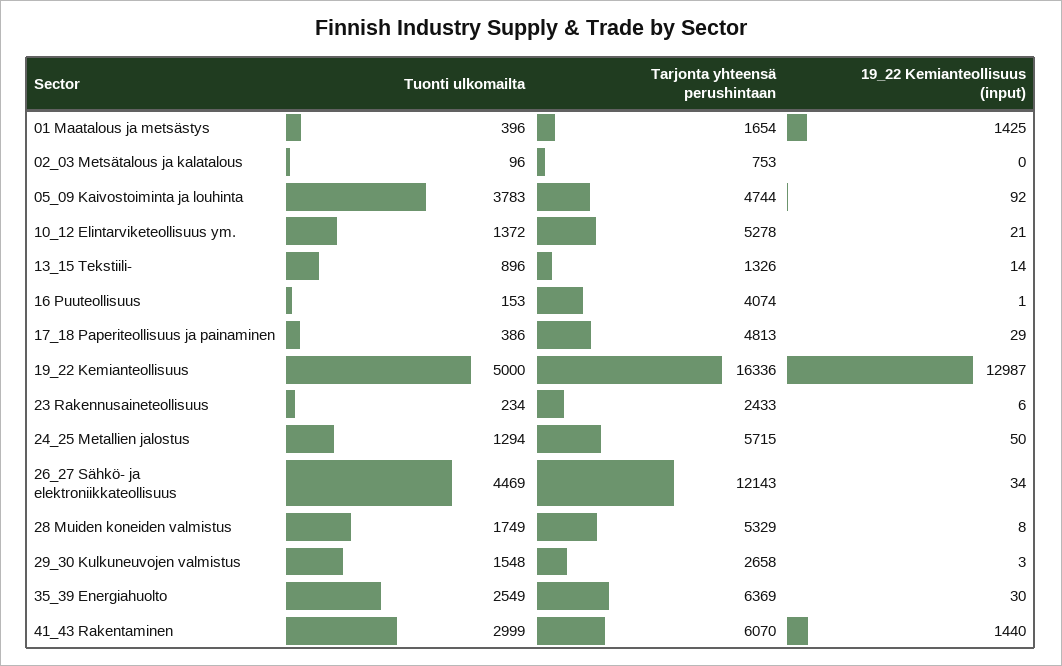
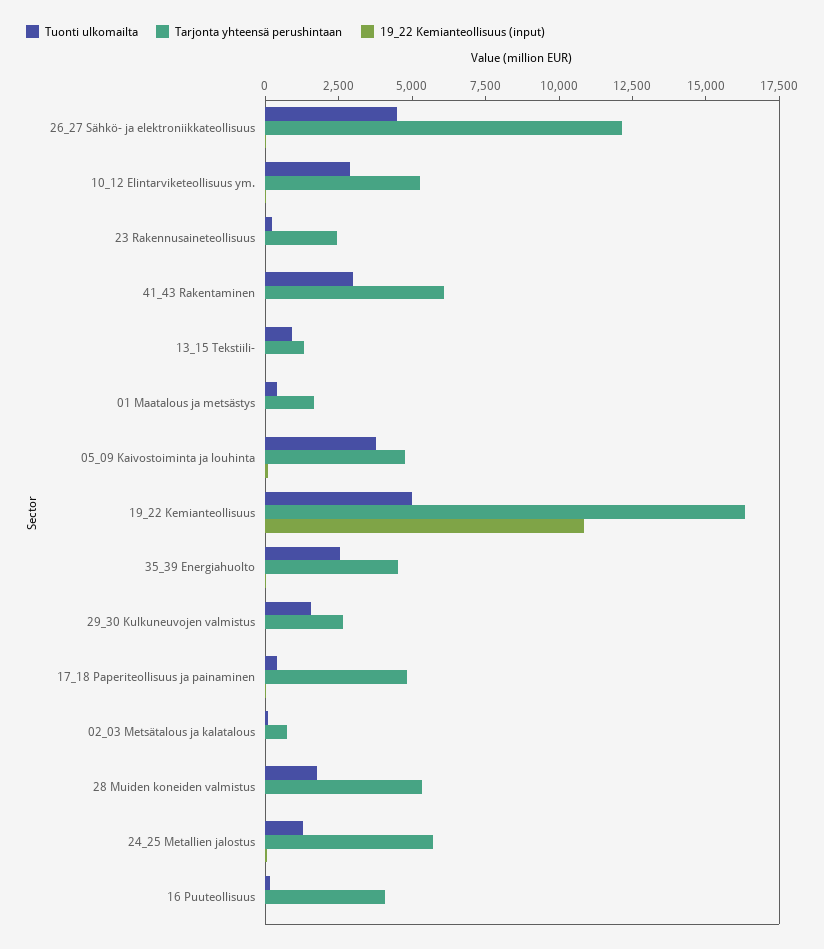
19_22 Kemianteollisuus (input), 01 Maatalous ja metsästys: 1425 -> 0
Tuonti ulkomailta, 10_12 Elintarviketeollisuus ym.: 1372 -> 3000
19_22 Kemianteollisuus (input), 19_22 Kemianteollisuus: 12987 -> 11000
Tarjonta yhteensä perushintaan, 35_39 Energiahuolto: 6369 -> 4500
19_22 Kemianteollisuus (input), 41_43 Rakentaminen: 1440 -> 0

